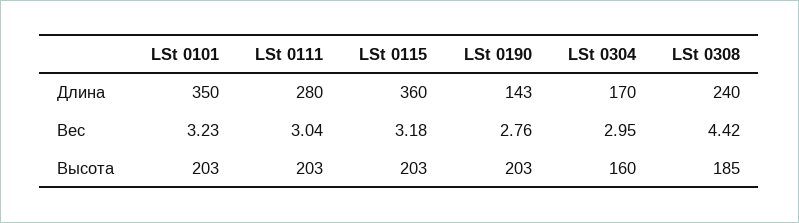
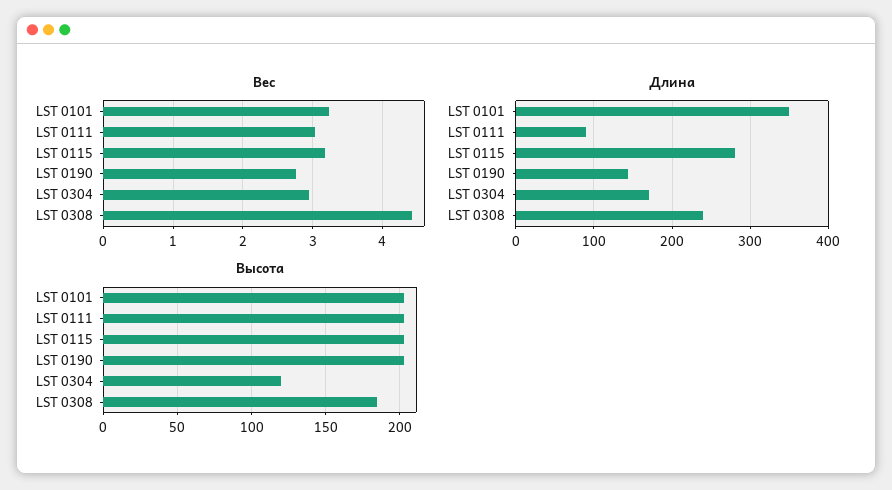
Длина, LSt 0111: 280 -> 90
Длина, LSt 0115: 360 -> 280
Высота, LSt 0304: 160 -> 120

